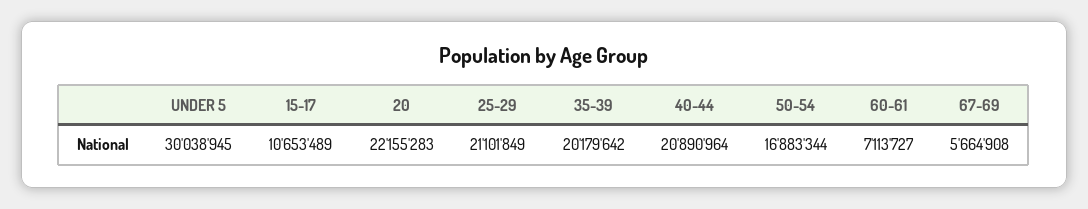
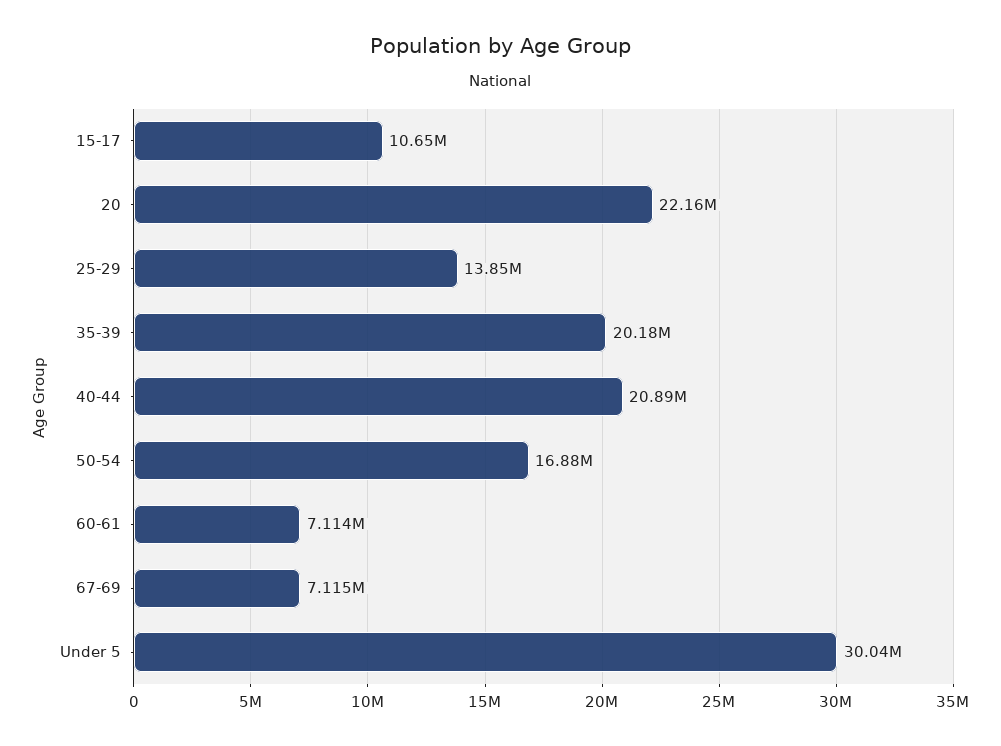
25-29: 21101849 -> 13850000
67-69: 5664908 -> 7115000

